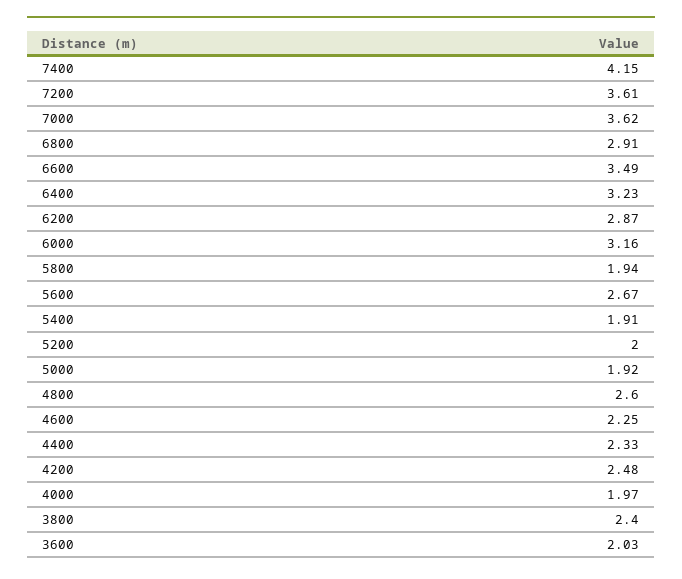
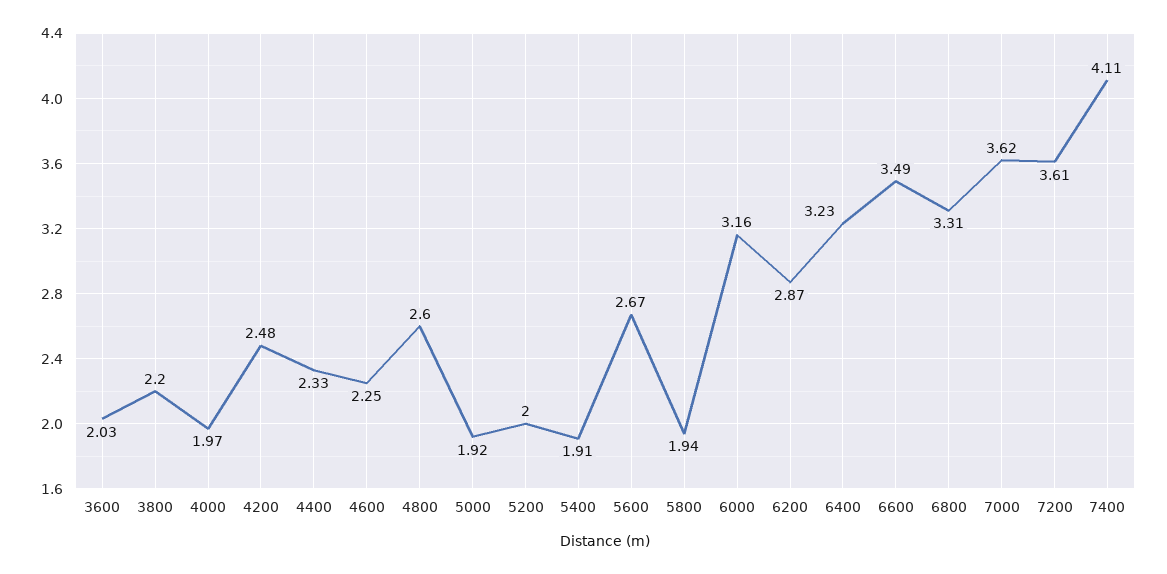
7400: 4.15 -> 4.11
6800: 2.91 -> 3.31
3800: 2.4 -> 2.2

